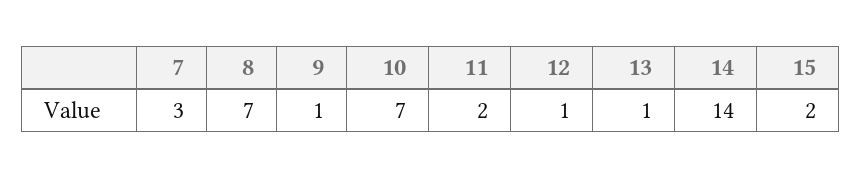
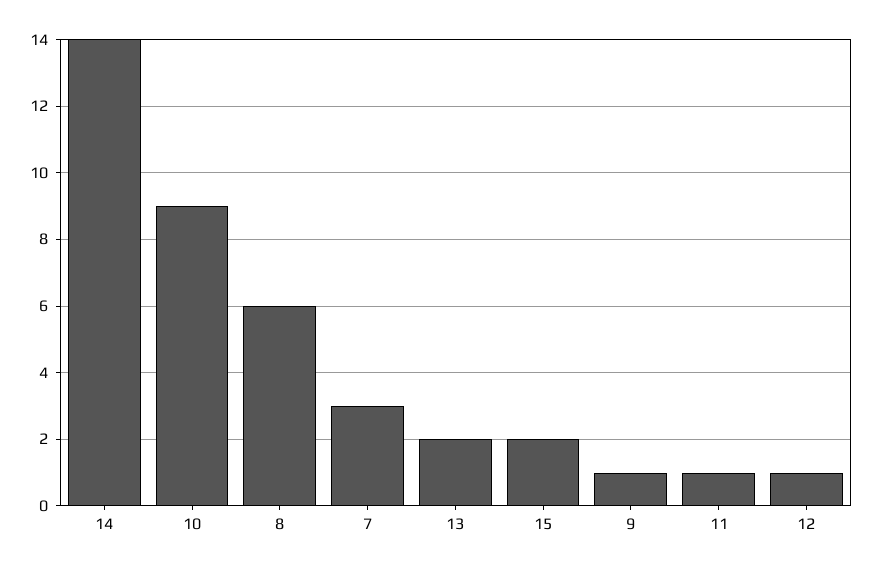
8: 7 -> 6
10: 7 -> 9
11: 2 -> 1
13: 1 -> 2

